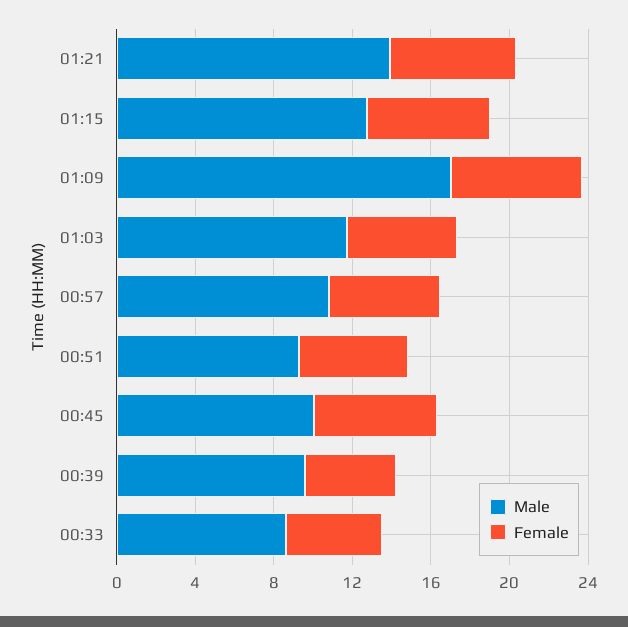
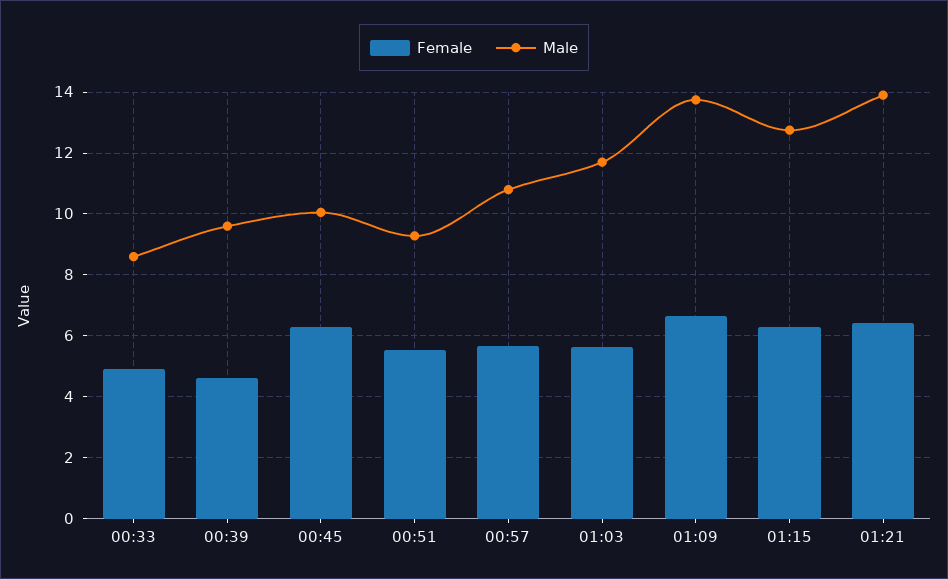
Male, 01:09: 17 -> 13.8

